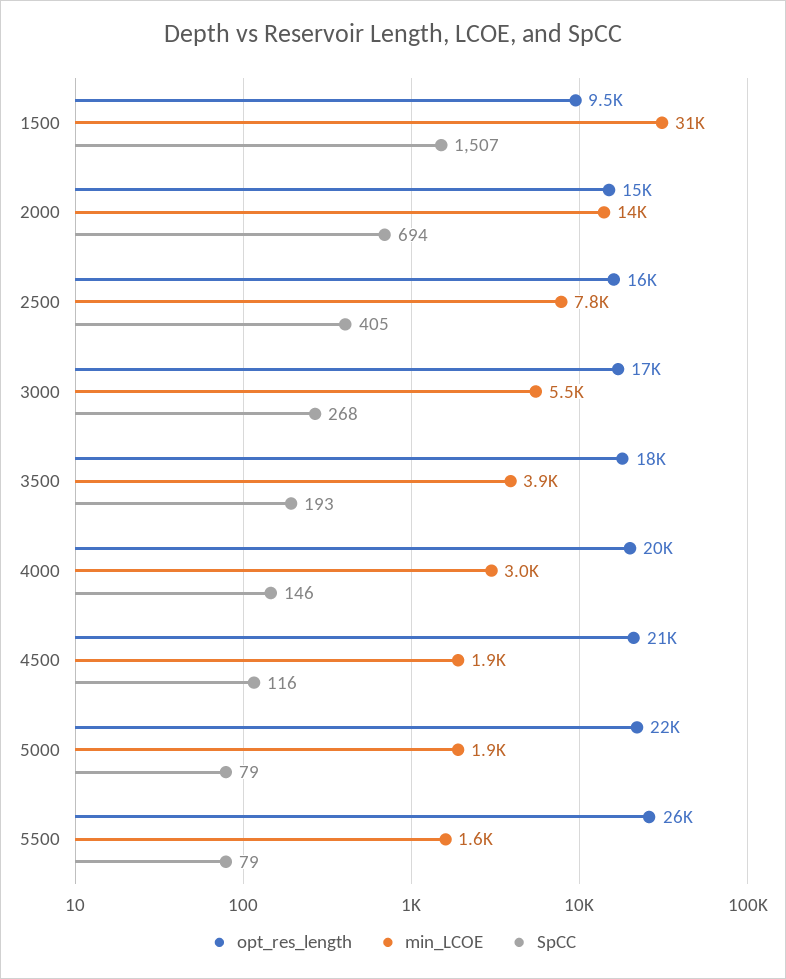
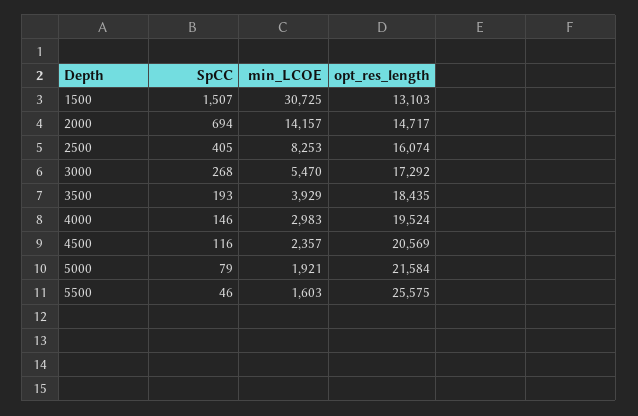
opt_res_length, 1500: 9500 -> 13103
min_LCOE, 2500: 7800 -> 8253
min_LCOE, 4500: 1900 -> 2357
SpCC, 5500: 79 -> 46

